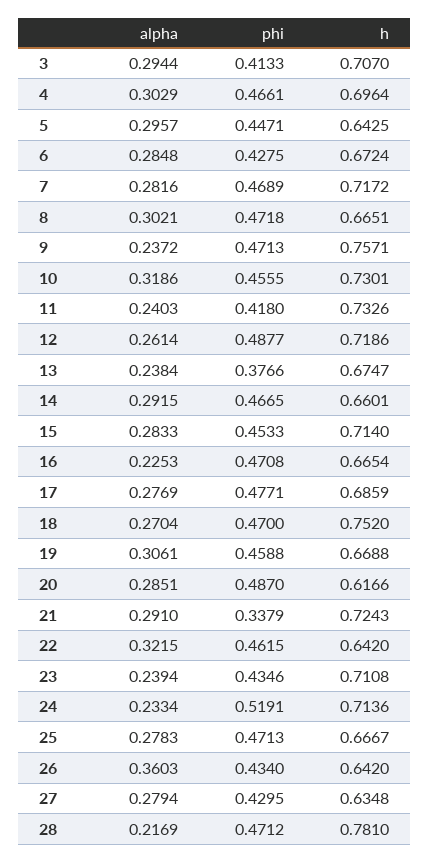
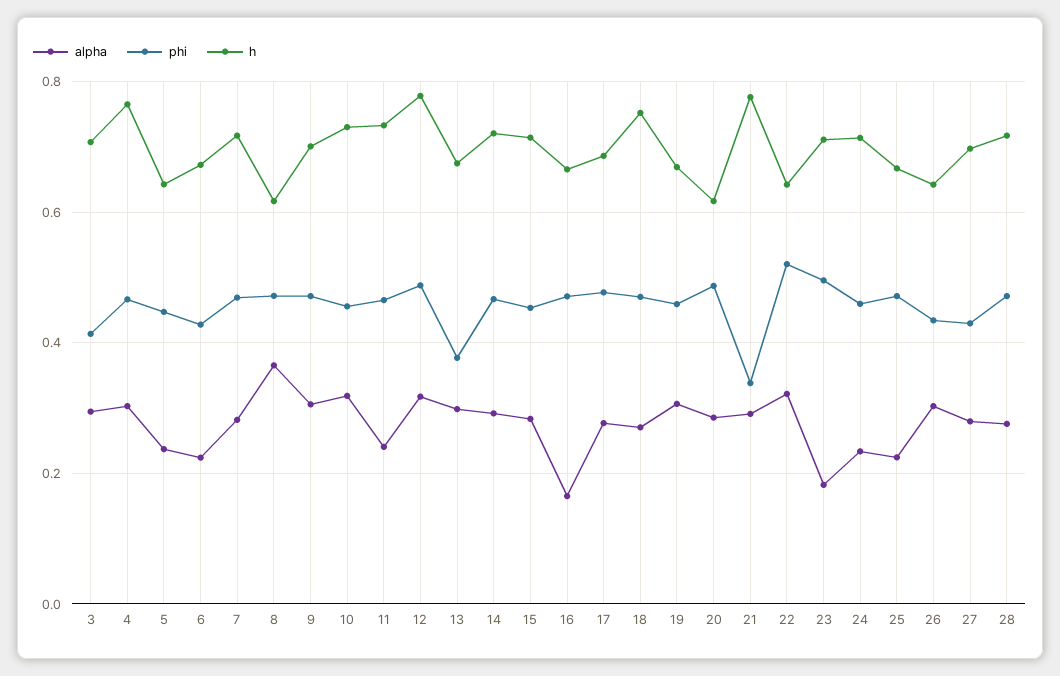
h, 4: 0.6964 -> 0.76
alpha, 5: 0.2957 -> 0.24
alpha, 6: 0.2848 -> 0.22
alpha, 8: 0.3021 -> 0.36
h, 8: 0.6651 -> 0.62
alpha, 9: 0.2372 -> 0.3
h, 9: 0.7571 -> 0.7
phi, 11: 0.418 -> 0.46
alpha, 12: 0.2614 -> 0.32
h, 12: 0.7186 -> 0.78
alpha, 13: 0.2384 -> 0.3
h, 14: 0.6601 -> 0.72
alpha, 16: 0.2253 -> 0.16
h, 21: 0.7243 -> 0.78
phi, 22: 0.4615 -> 0.52
alpha, 23: 0.2394 -> 0.18
phi, 23: 0.4346 -> 0.5
phi, 24: 0.5191 -> 0.46
alpha, 25: 0.2783 -> 0.22
alpha, 26: 0.3603 -> 0.3
h, 27: 0.6348 -> 0.7
alpha, 28: 0.2169 -> 0.28
h, 28: 0.781 -> 0.72

